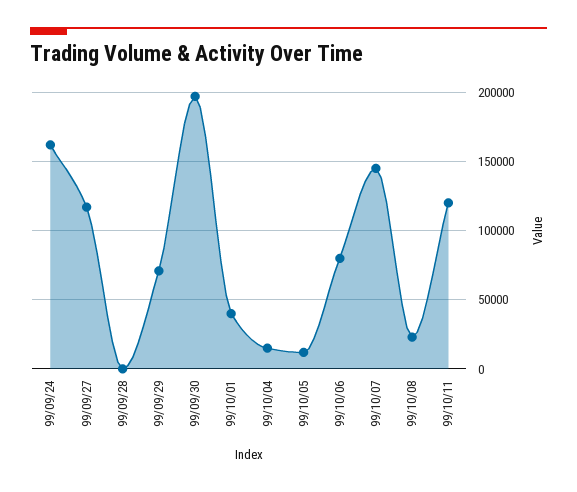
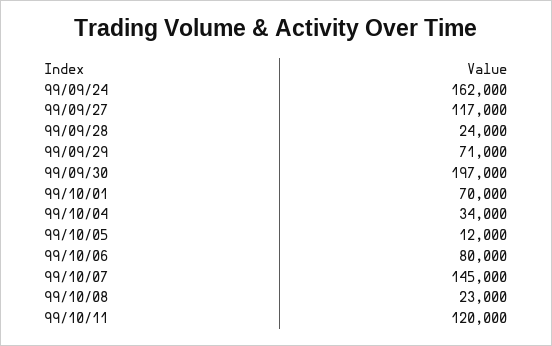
99/09/28: 0 -> 24000
99/10/01: 40000 -> 70000
99/10/04: 15000 -> 34000

